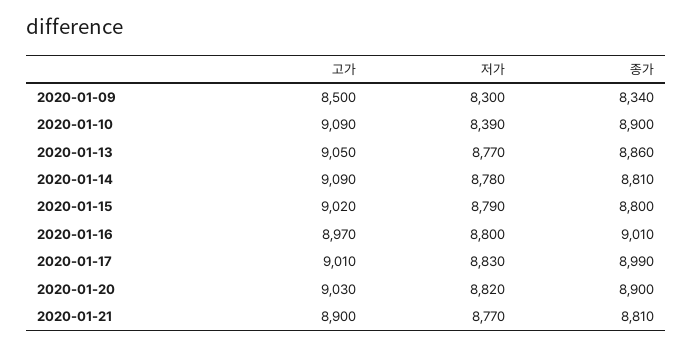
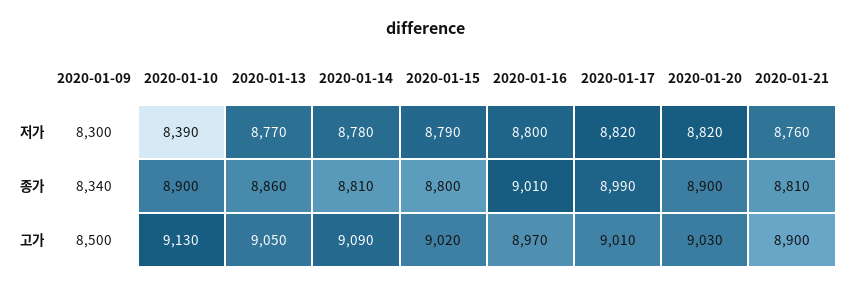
고가, 2020-01-10: 9090 -> 9130
저가, 2020-01-17: 8830 -> 8820
저가, 2020-01-21: 8770 -> 8760

